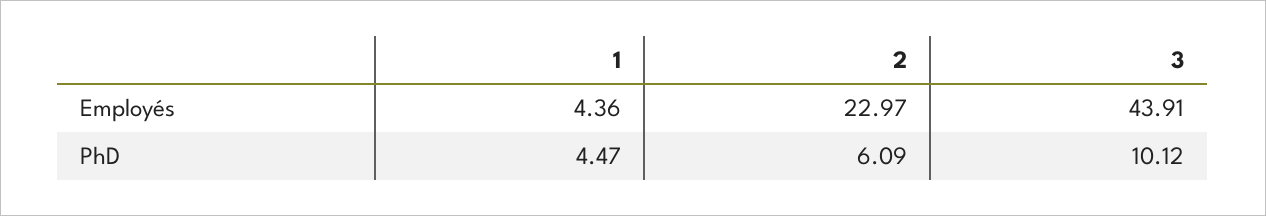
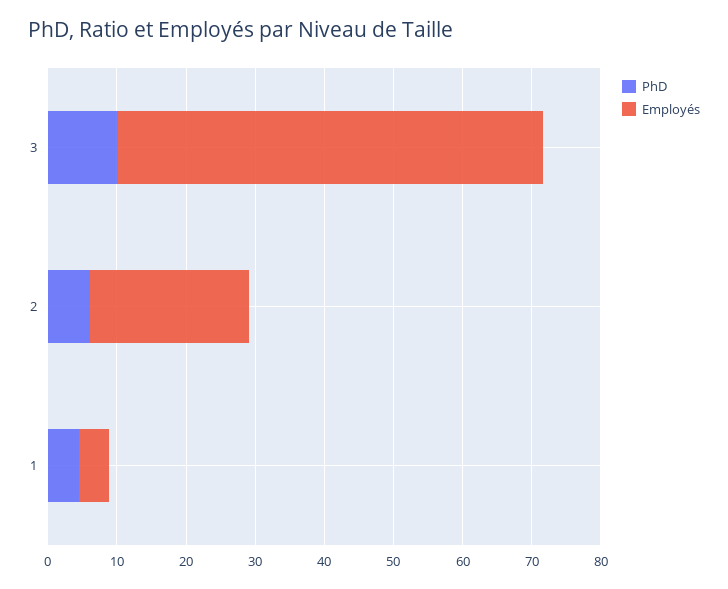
Employés, 3: 43.91 -> 62

